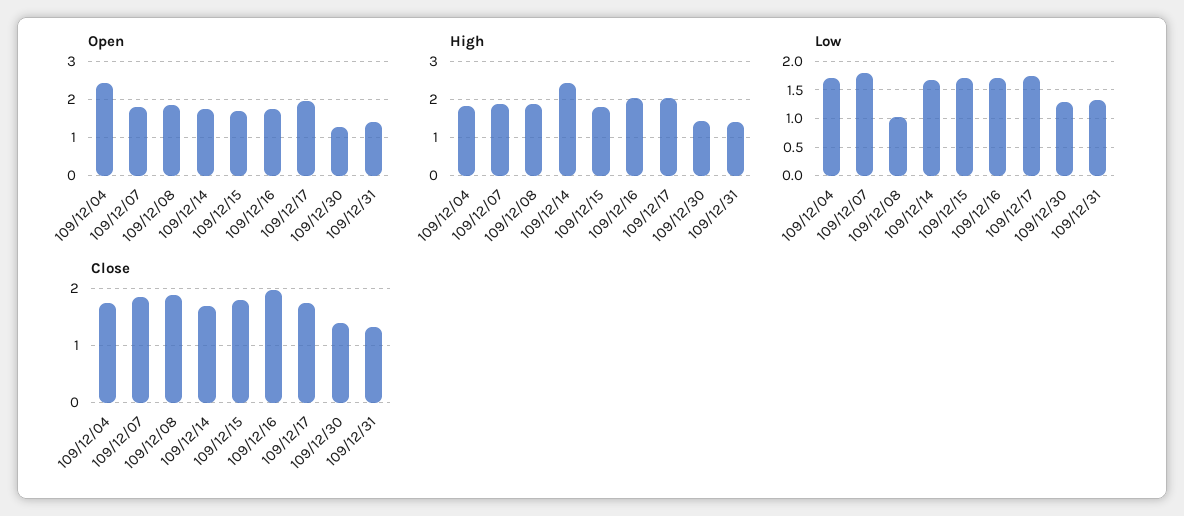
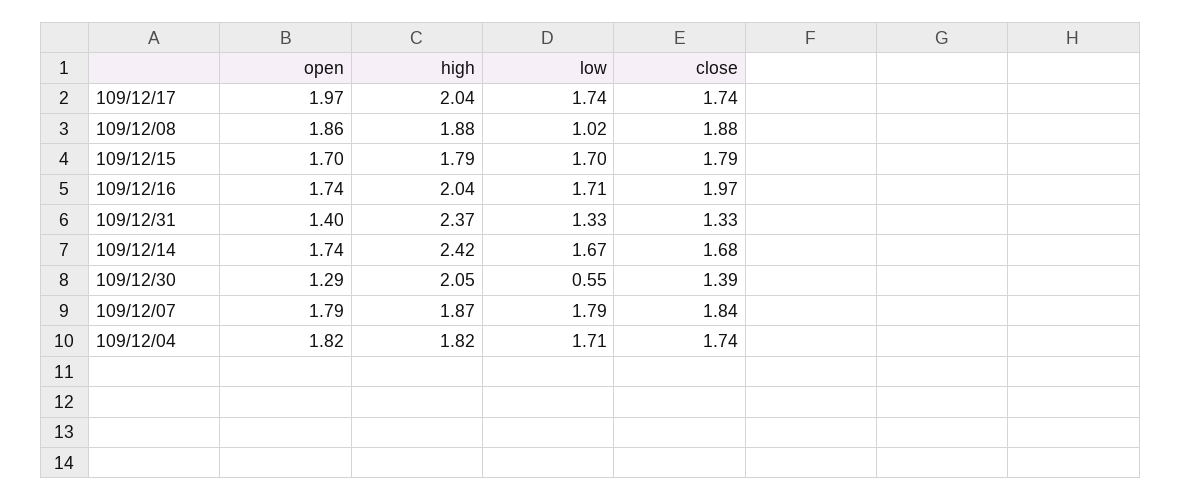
Open, 109/12/04: 2.4 -> 1.82
High, 109/12/30: 1.4 -> 2.05
High, 109/12/31: 1.4 -> 2.37
Low, 109/12/30: 1.25 -> 0.55

